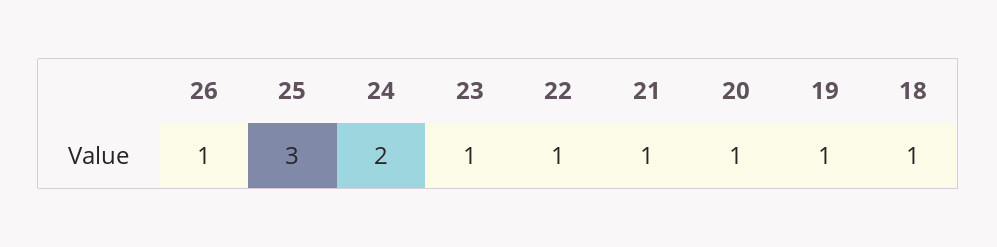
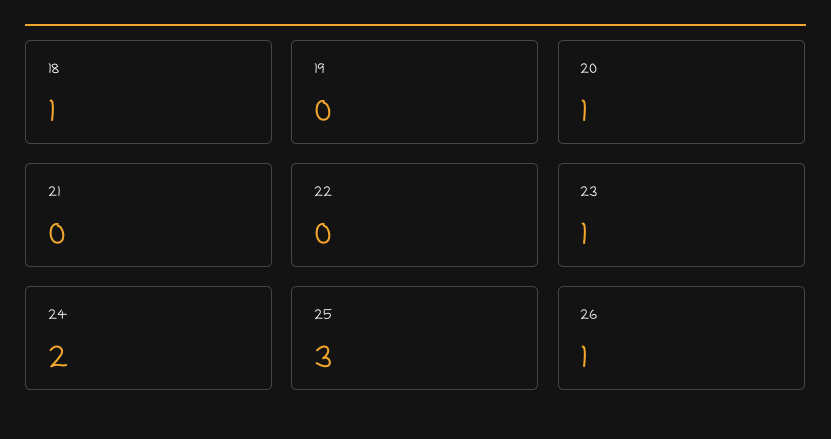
22: 1 -> 0
21: 1 -> 0
19: 1 -> 0

